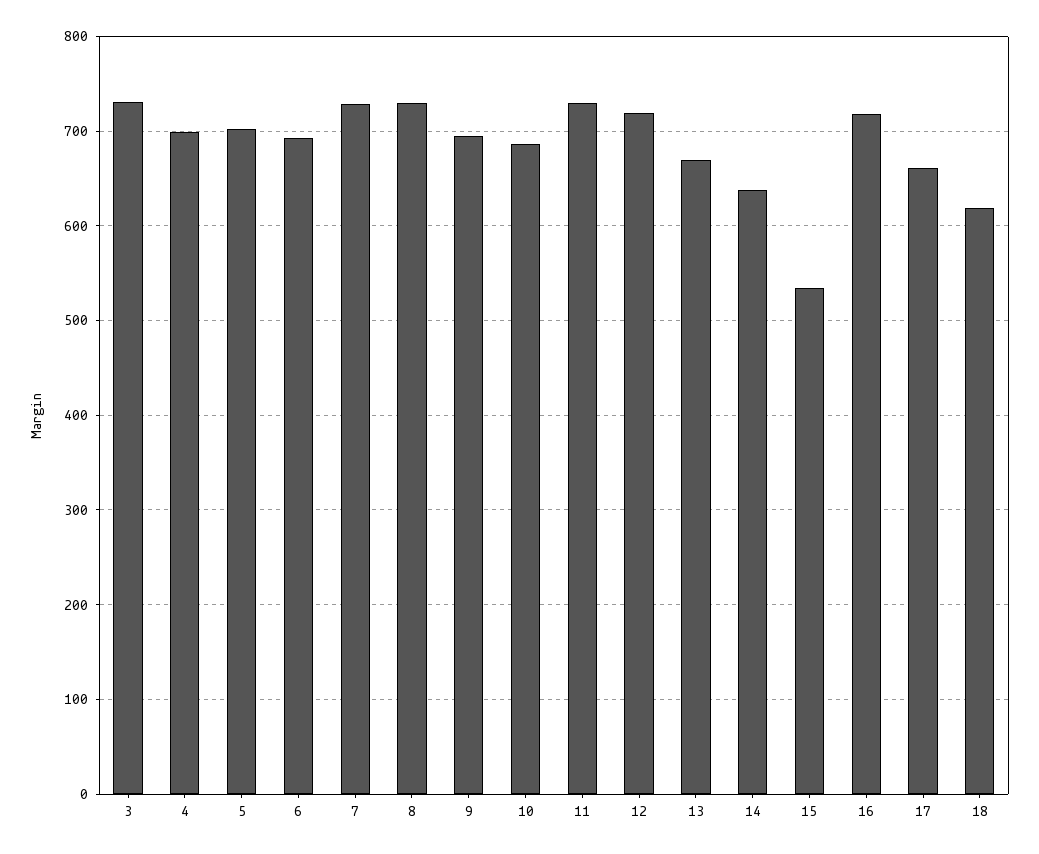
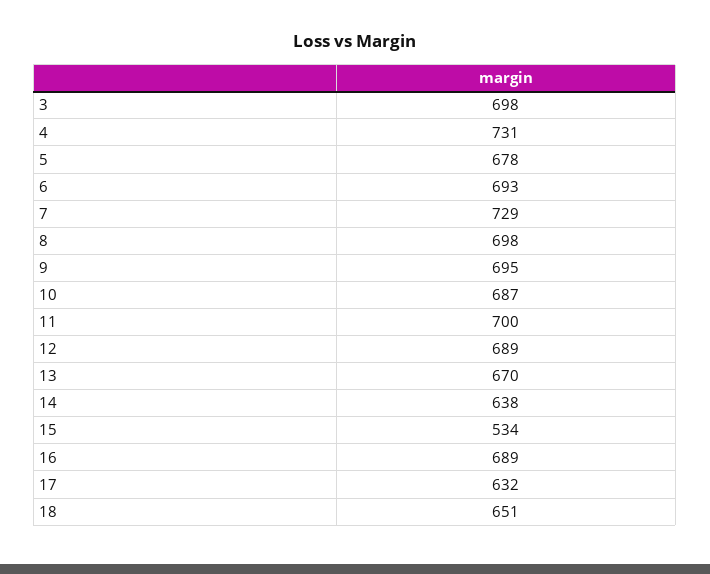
3: 730 -> 698
4: 700 -> 731
5: 700 -> 678
8: 730 -> 698
11: 730 -> 700
12: 720 -> 689
16: 720 -> 689
17: 660 -> 632
18: 620 -> 651

